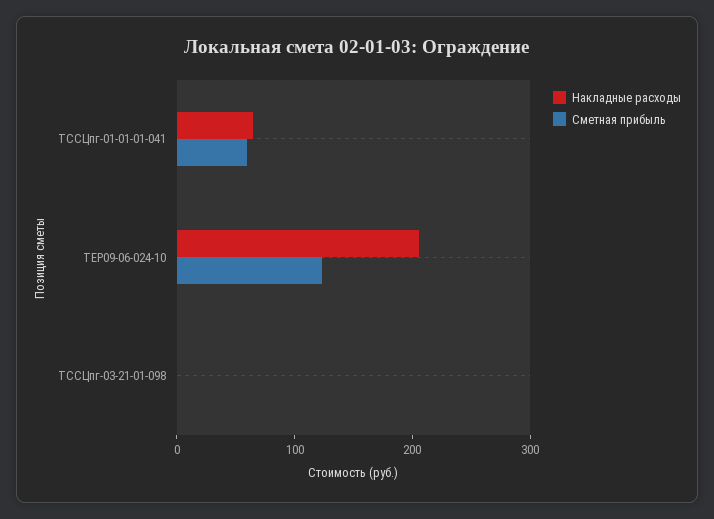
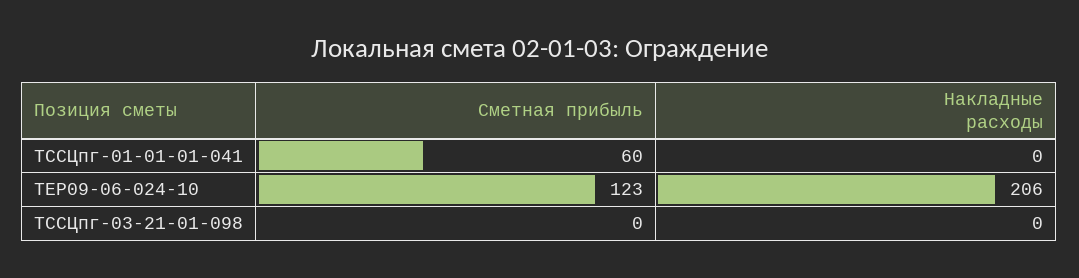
Накладные расходы, ТССЦпг-01-01-01-041: 60 -> 0

